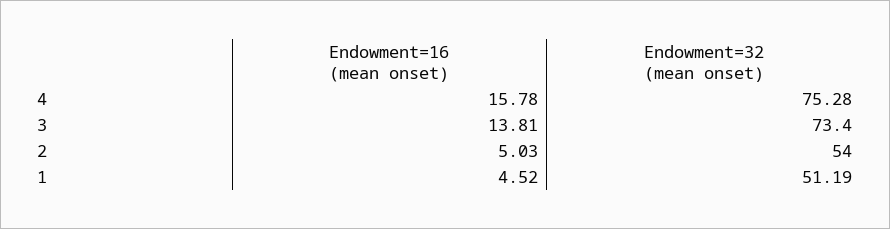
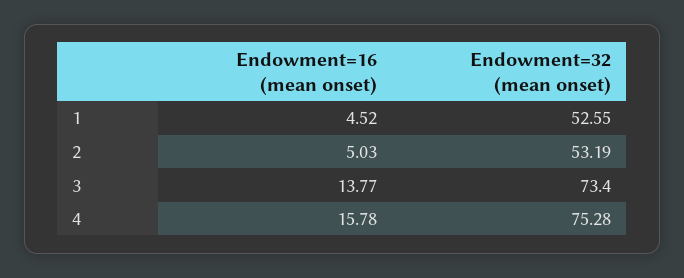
Endowment=16 (mean onset), 3: 13.81 -> 13.77
Endowment=32 (mean onset), 2: 54 -> 53.19
Endowment=32 (mean onset), 1: 51.19 -> 52.55

